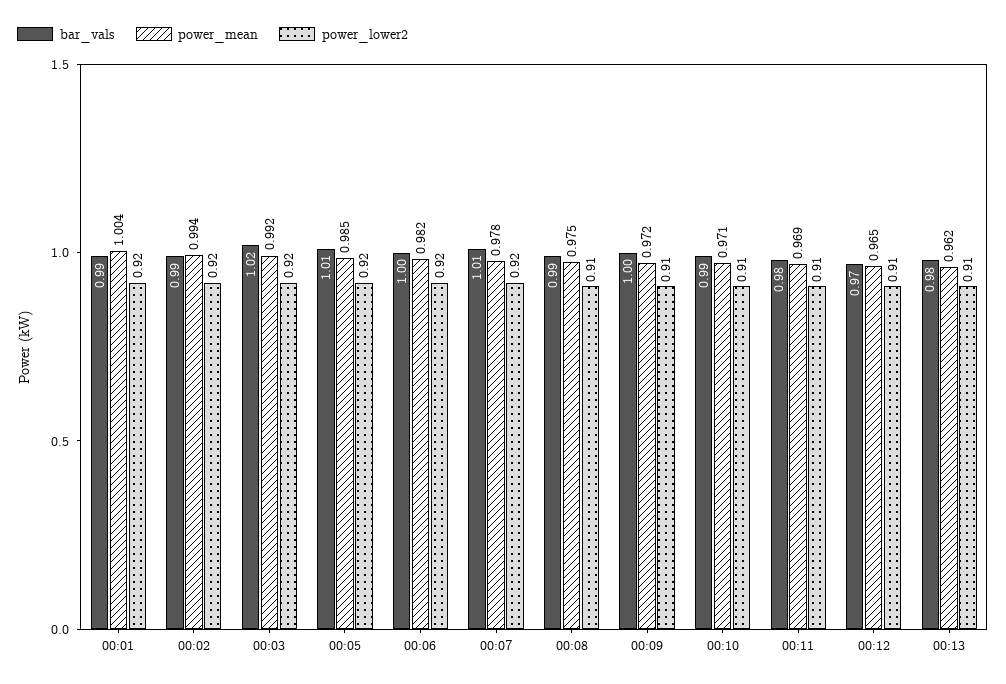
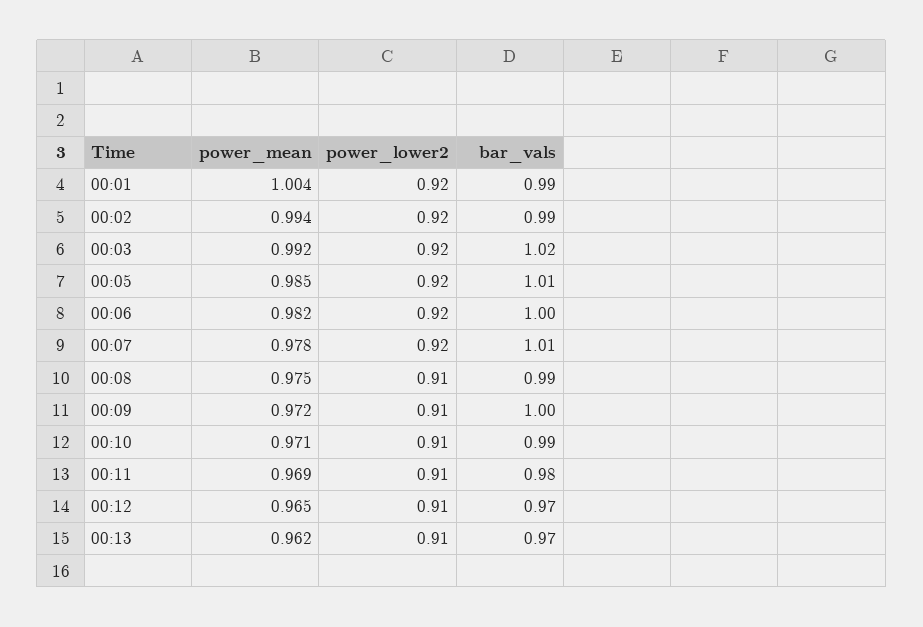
bar_vals, 00:13: 0.98 -> 0.97

